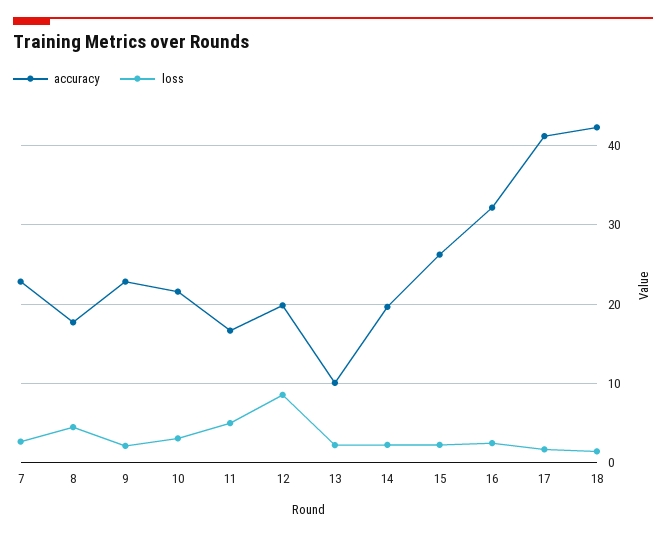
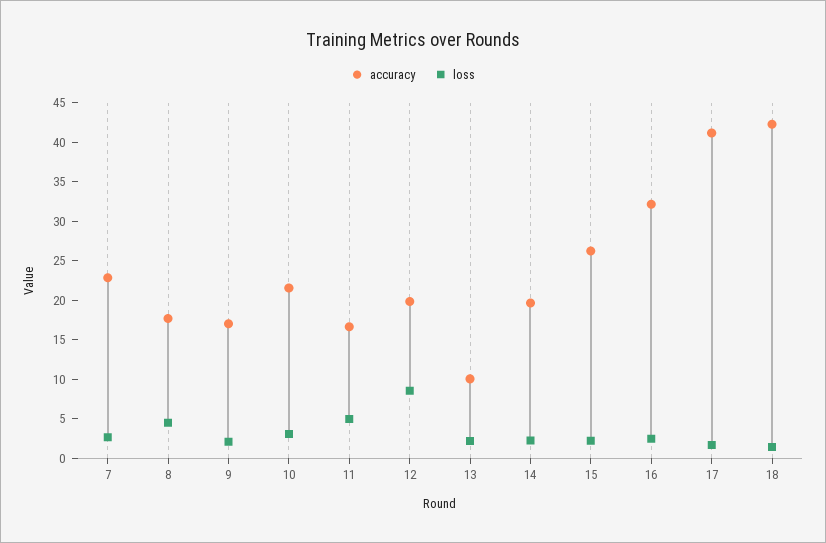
accuracy, 9: 23 -> 17.5

